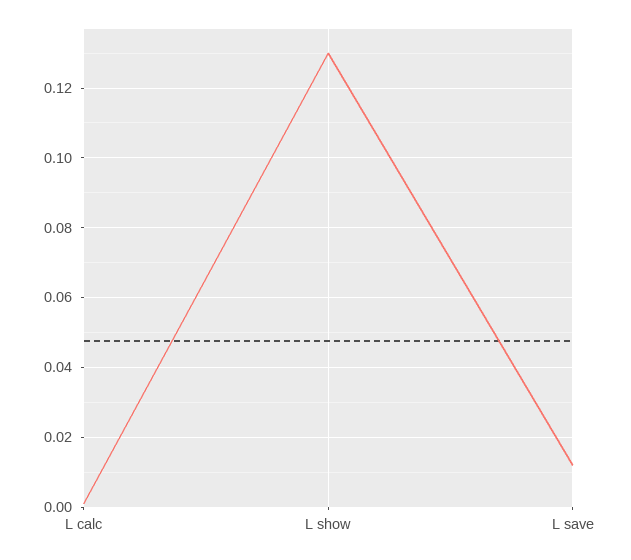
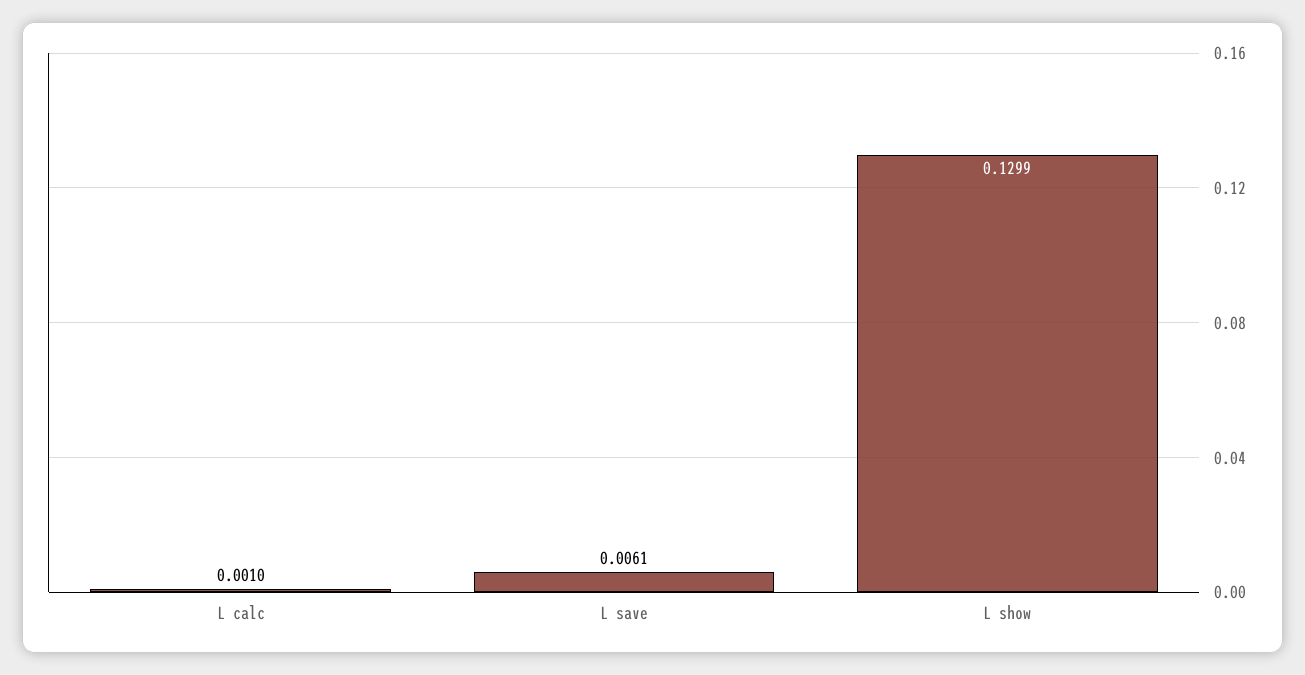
L save: 0.012 -> 0.0061

